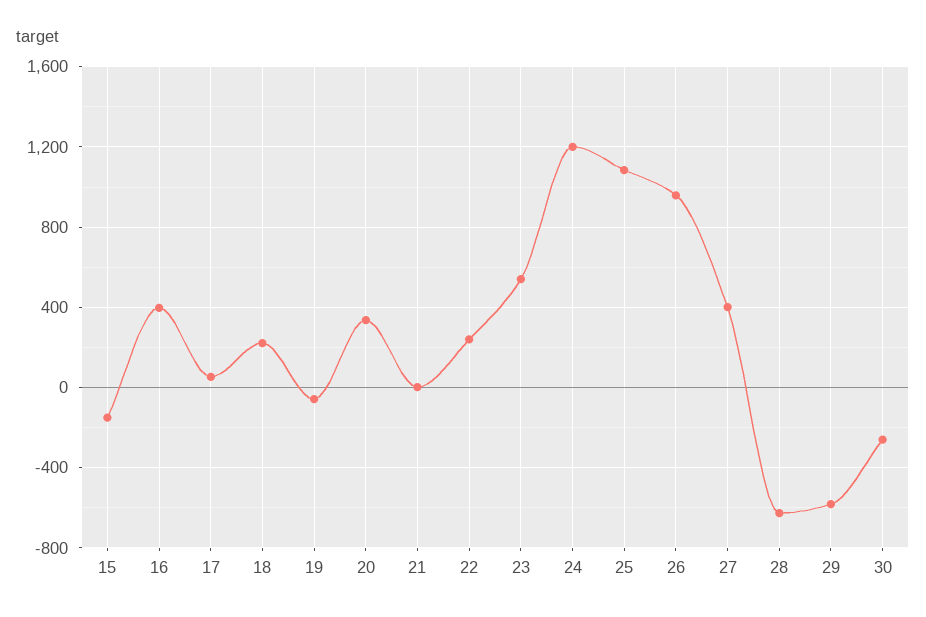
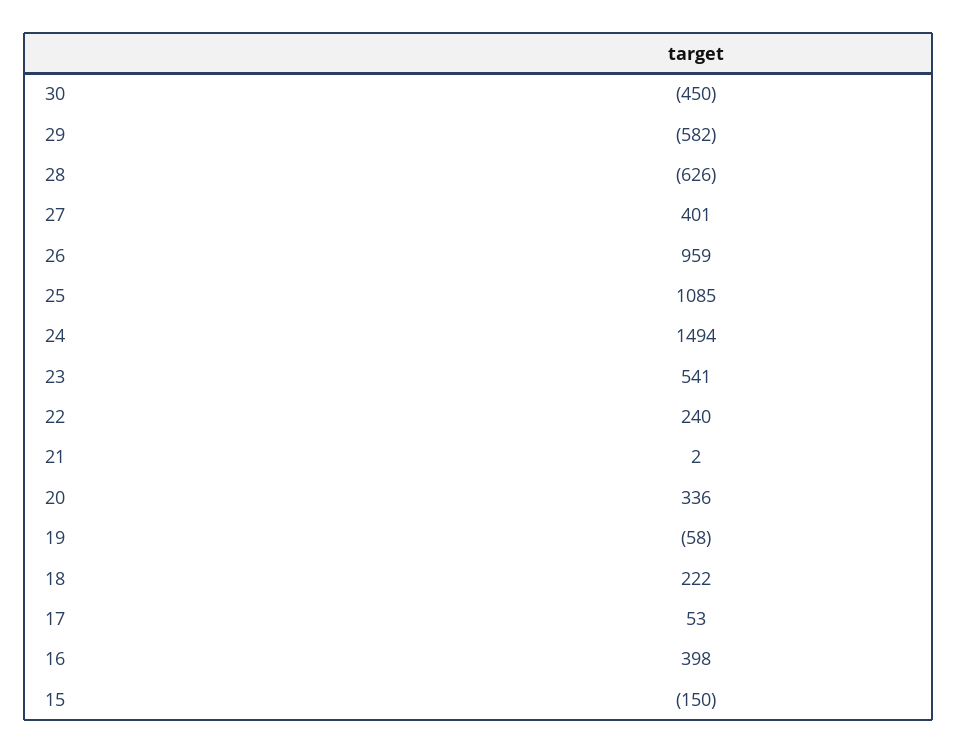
24: 1200 -> 1494
30: -250 -> -450

